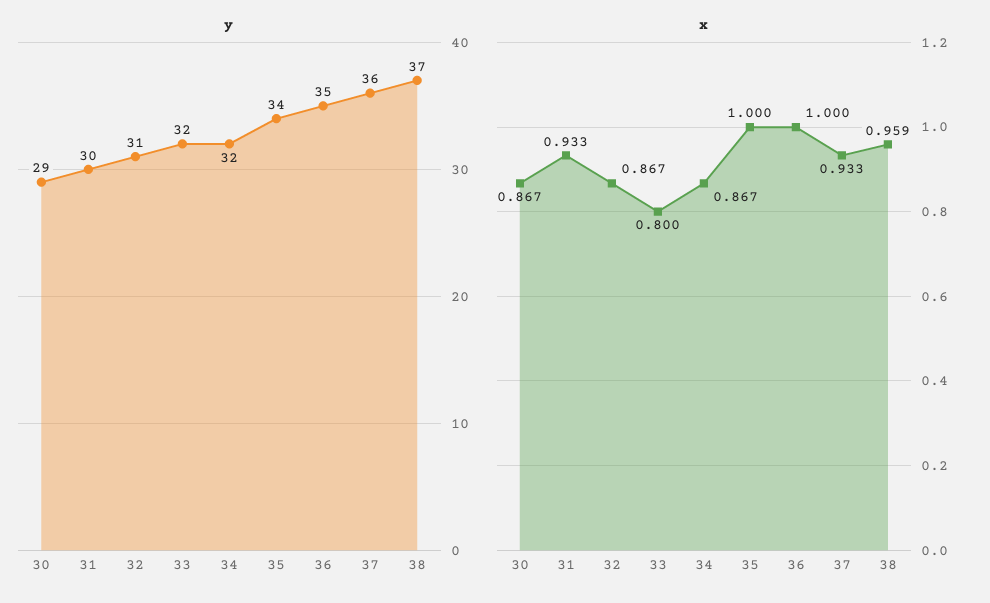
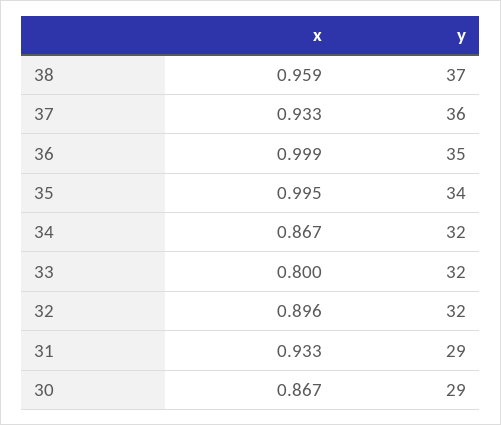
y, 31: 30 -> 29
y, 32: 31 -> 32
x, 32: 0.867 -> 0.896
x, 35: 1 -> 0.995
x, 36: 1 -> 0.999

